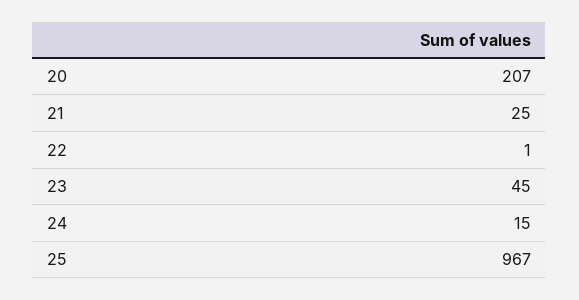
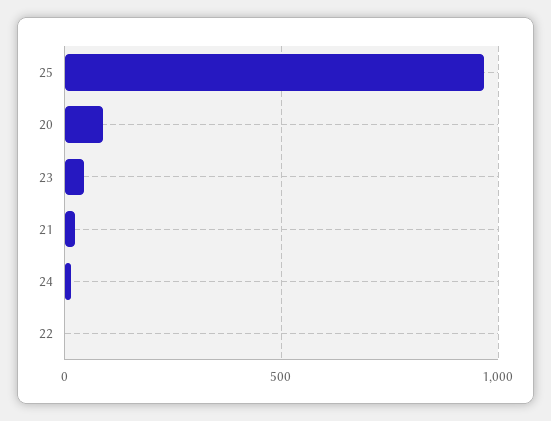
20: 207 -> 100

